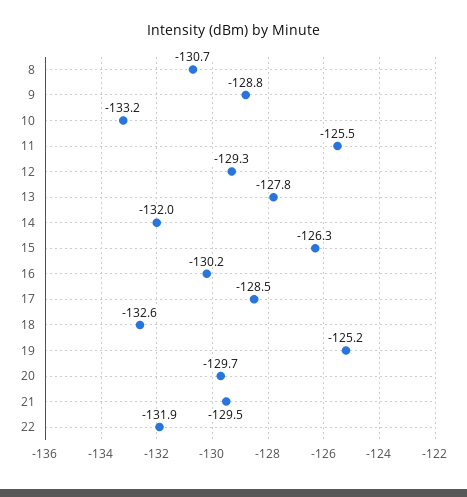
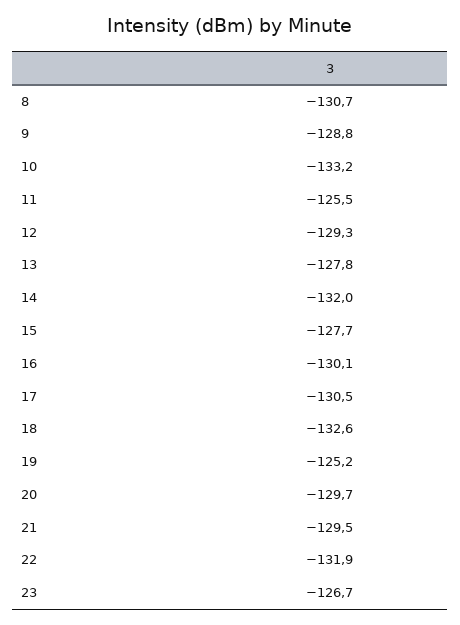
15: -126.3 -> -127.7
16: -130.2 -> -130.1
17: -128.5 -> -130.5
23: none -> -126.7

